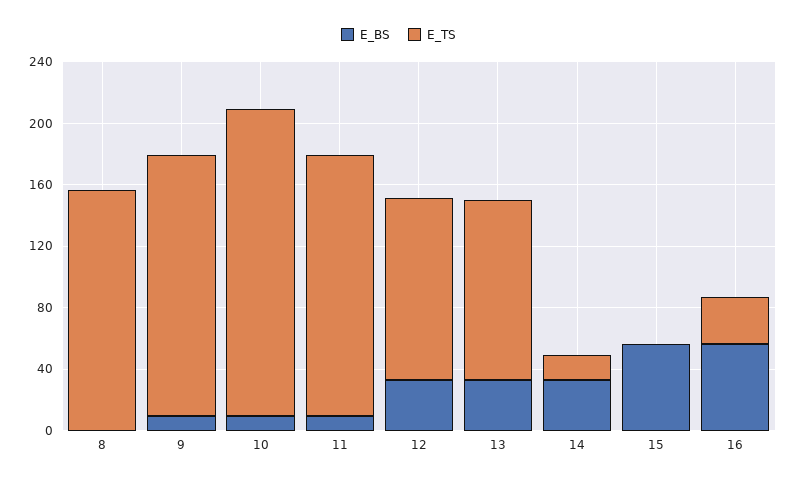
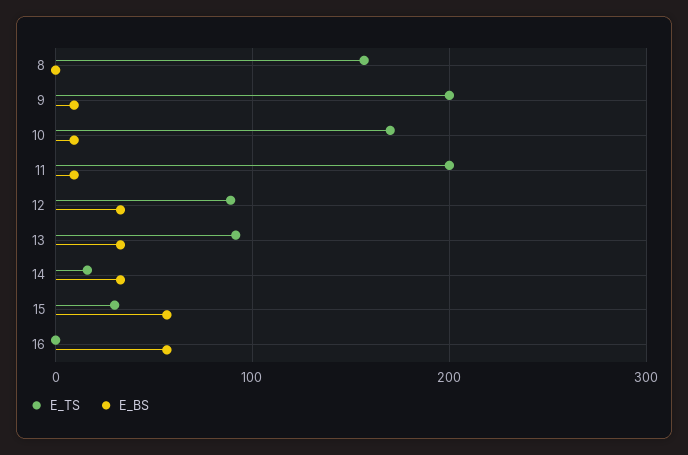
E_TS, 9: 170 -> 200
E_TS, 10: 200 -> 170
E_TS, 11: 170 -> 200
E_TS, 12: 120 -> 90
E_TS, 13: 120 -> 90
E_TS, 15: 0 -> 30
E_TS, 16: 30 -> 0

